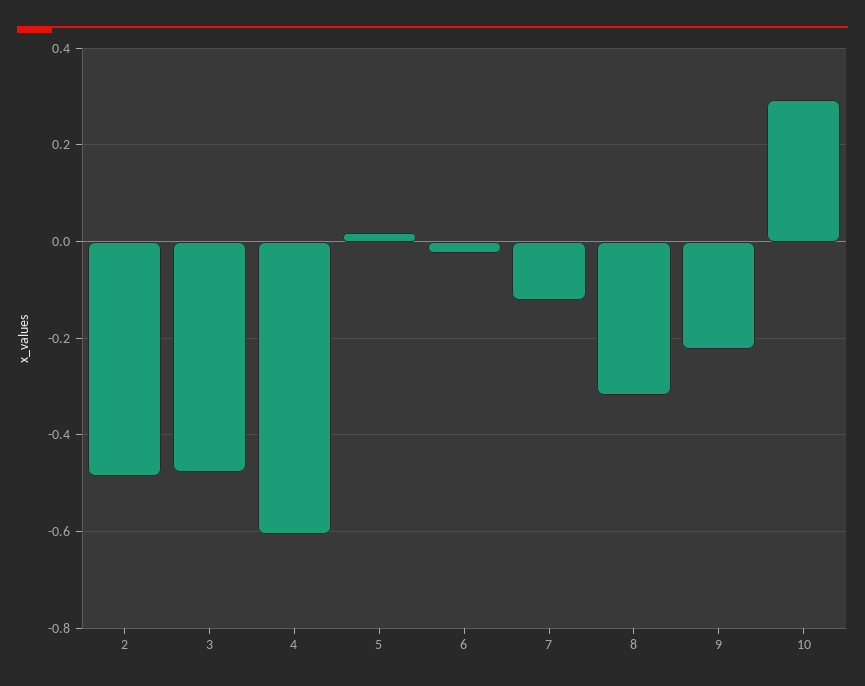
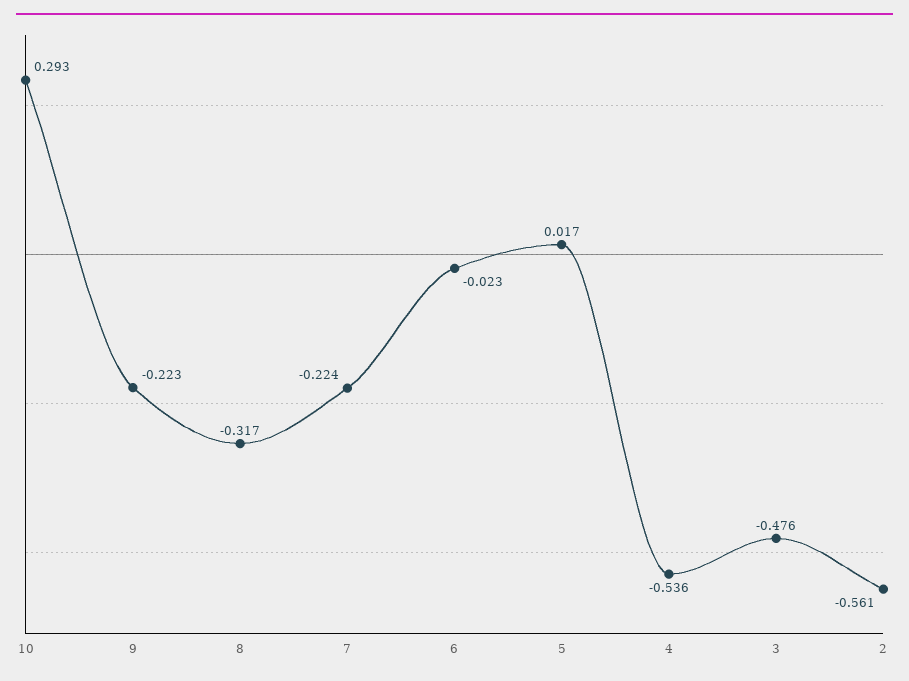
2: -0.48 -> -0.561
4: -0.6 -> -0.536
7: -0.12 -> -0.224

